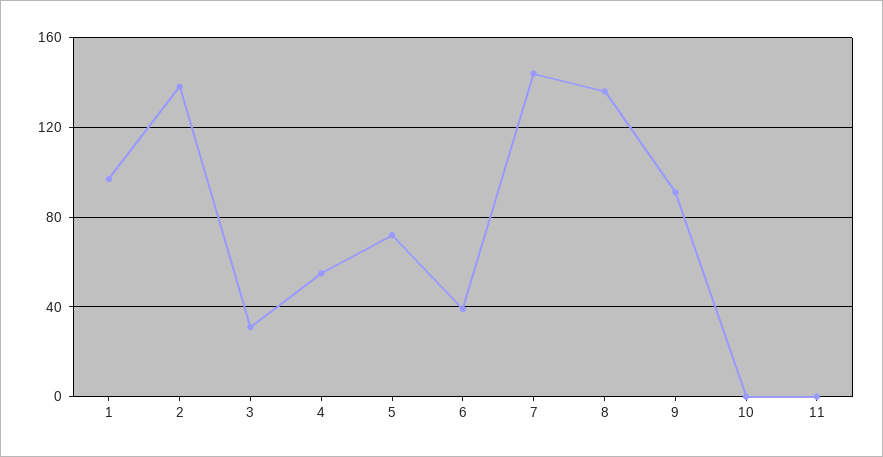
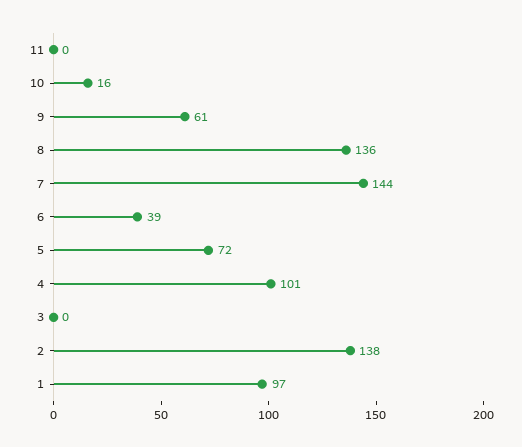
3: 30 -> 0
4: 55 -> 101
9: 90 -> 61
10: 0 -> 16

